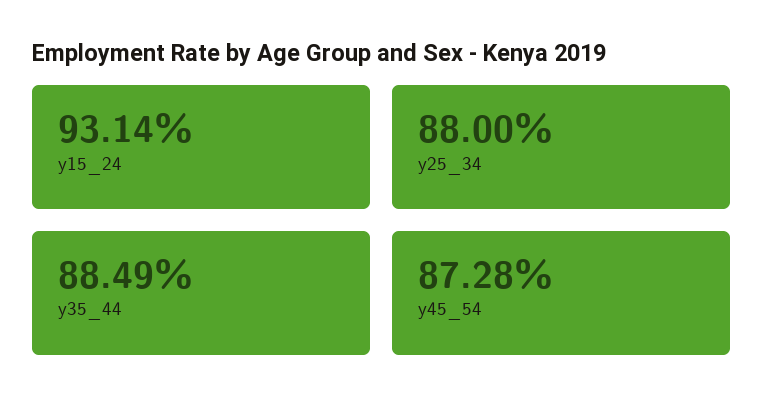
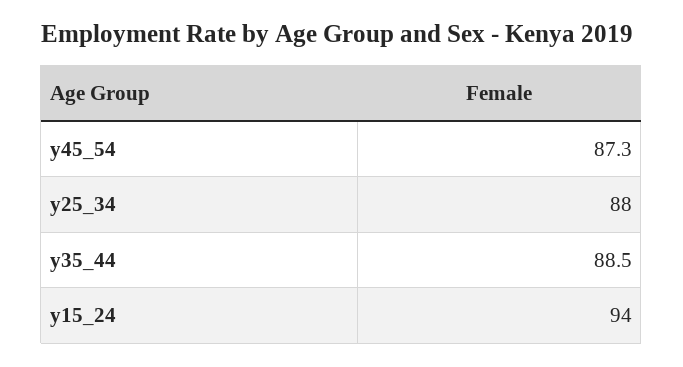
y15_24: 93.14 -> 94

